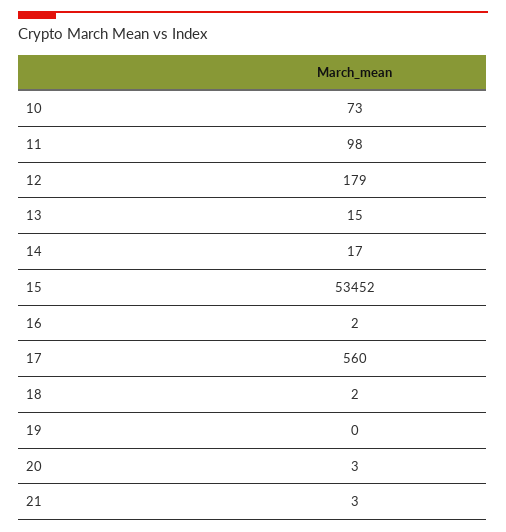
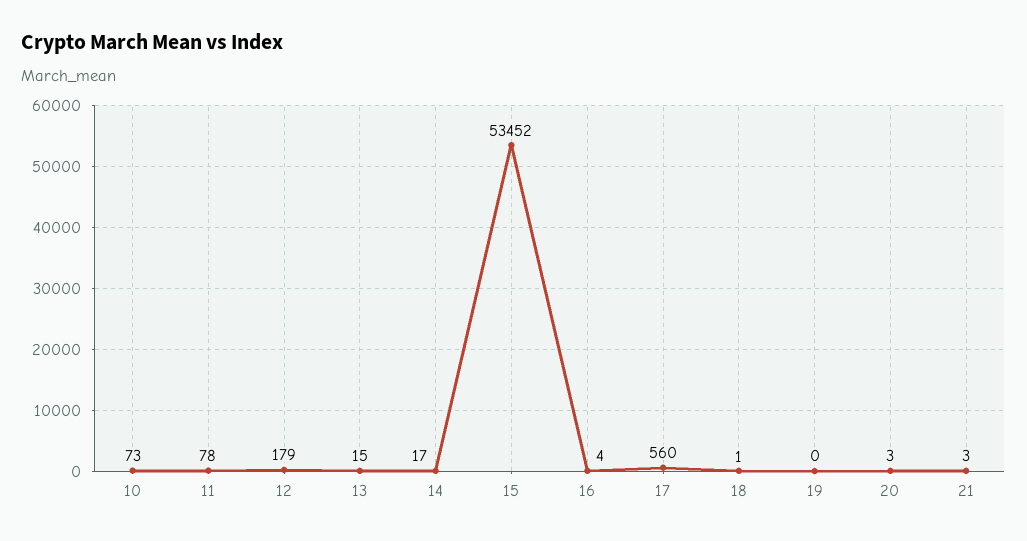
11: 98 -> 78
16: 2 -> 4
18: 2 -> 1

